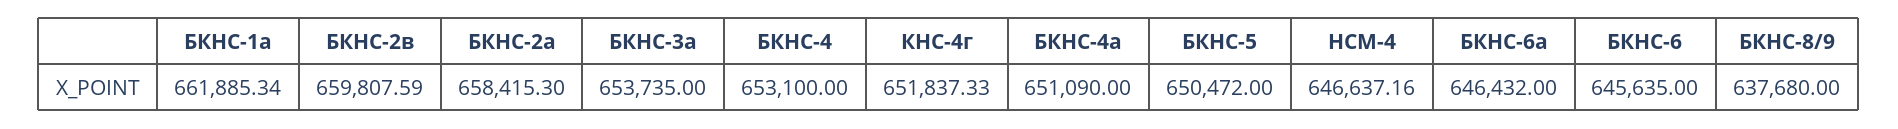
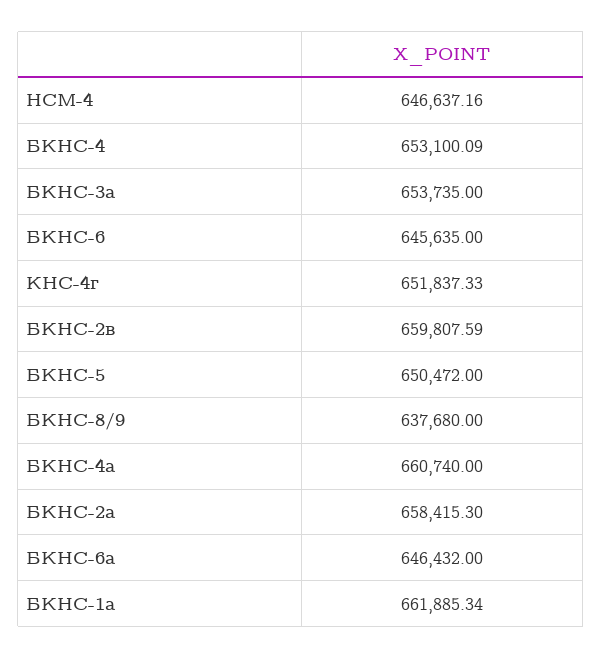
БКНС-4: 653100 -> 653100.09
БКНС-4a: 651090 -> 660740

